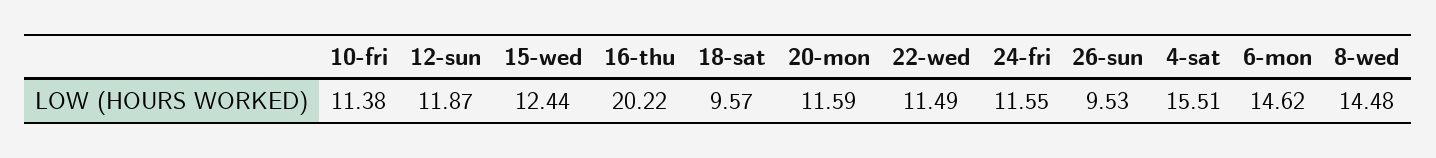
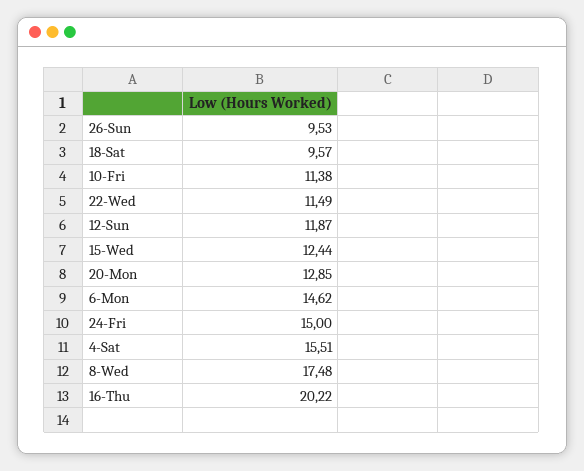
20-mon: 11.59 -> 12.85
24-fri: 11.55 -> 15
8-wed: 14.48 -> 17.48

